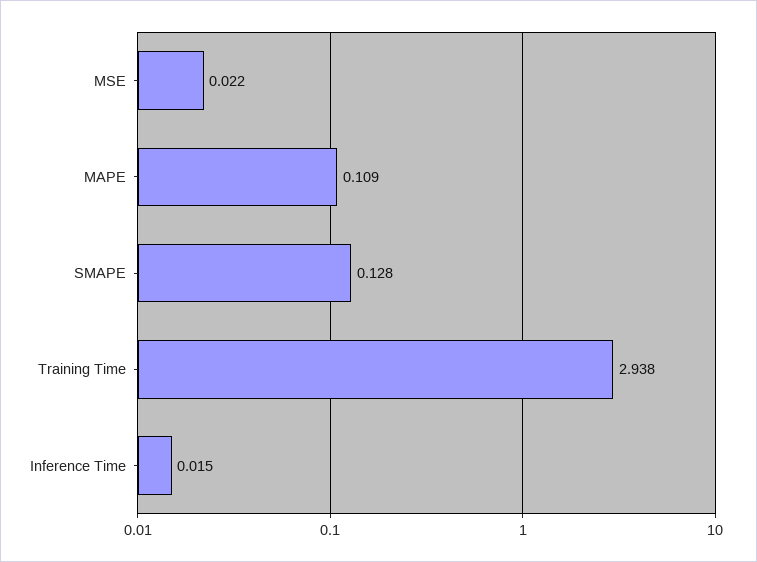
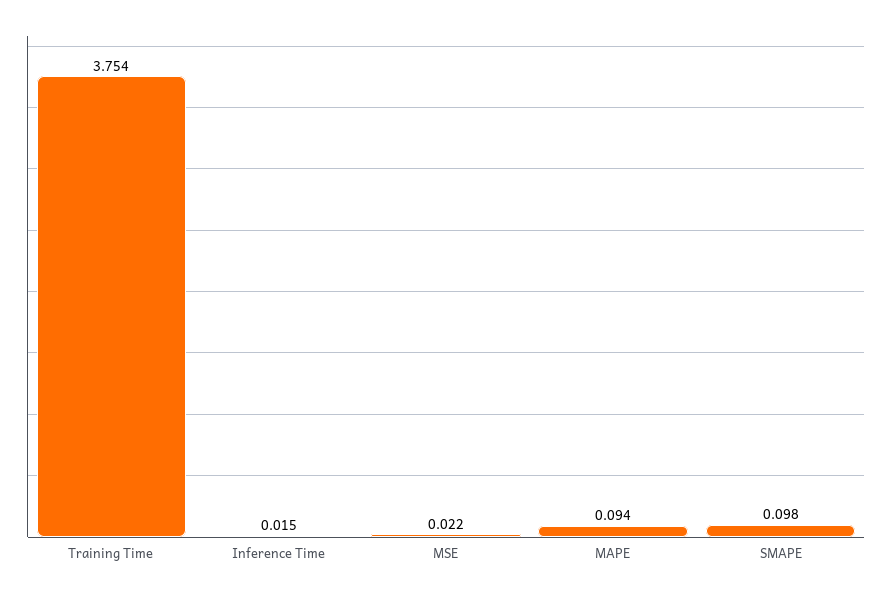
MAPE: 0.109 -> 0.094
SMAPE: 0.128 -> 0.098
Training Time: 2.938 -> 3.754

